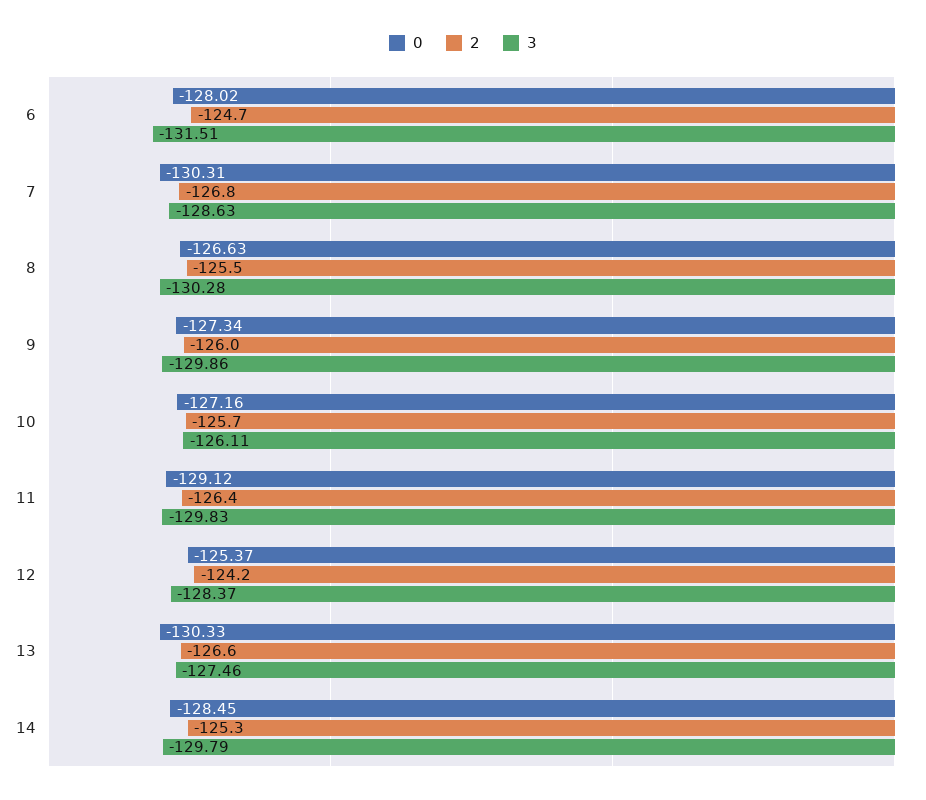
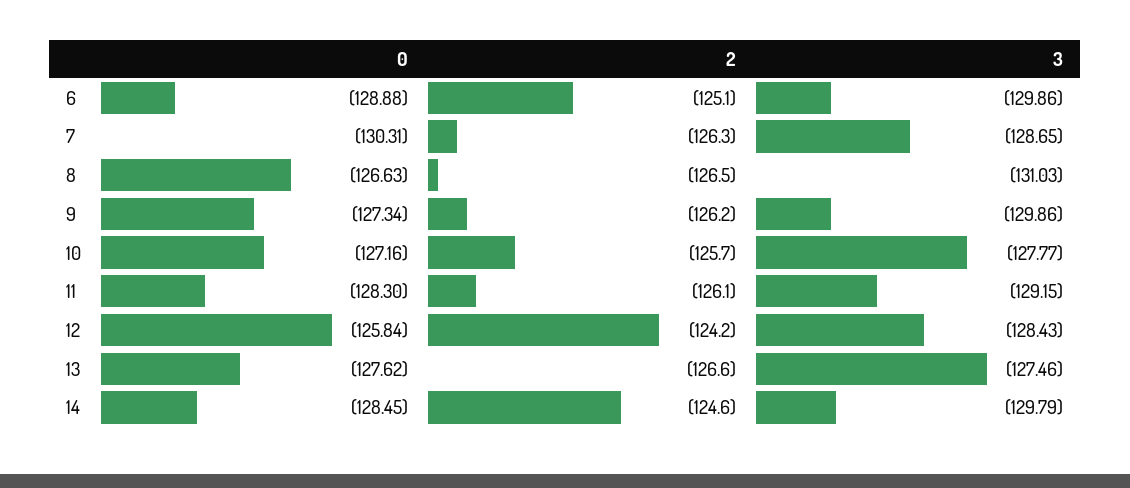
0, 6: -128.02 -> -128.88
2, 6: -124.7 -> -125.1
3, 6: -131.51 -> -129.86
2, 7: -126.8 -> -126.3
3, 7: -128.63 -> -128.65
2, 8: -125.5 -> -126.5
3, 8: -130.28 -> -131.03
2, 9: -126 -> -126.2
3, 10: -126.11 -> -127.77
0, 11: -129.12 -> -128.3
2, 11: -126.4 -> -126.1
3, 11: -129.83 -> -129.15
0, 12: -125.37 -> -125.84
3, 12: -128.37 -> -128.43
0, 13: -130.33 -> -127.62
2, 14: -125.3 -> -124.6

